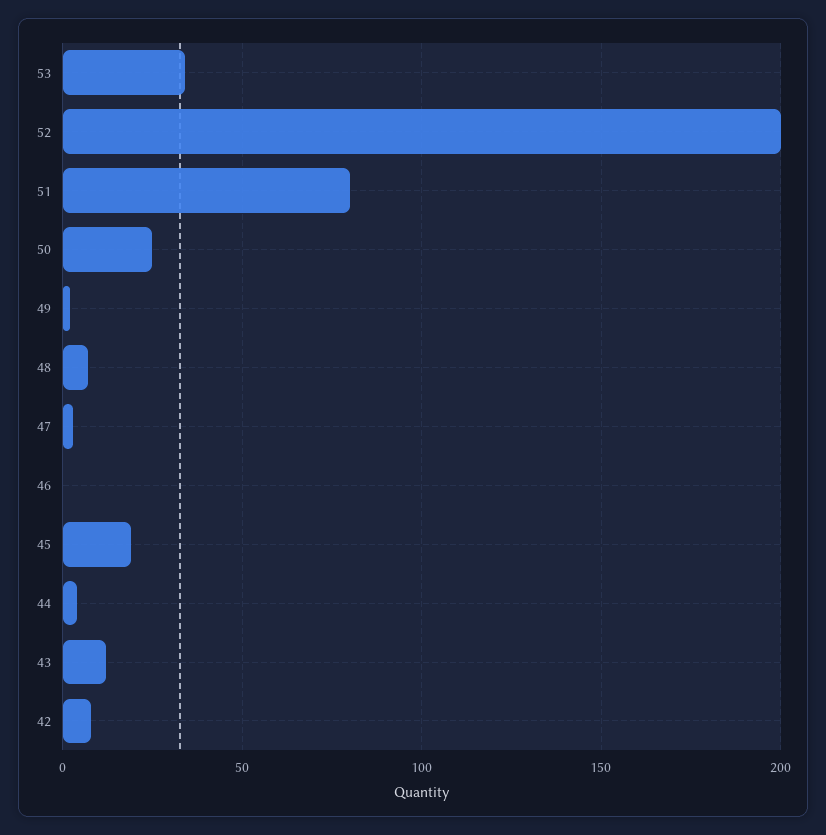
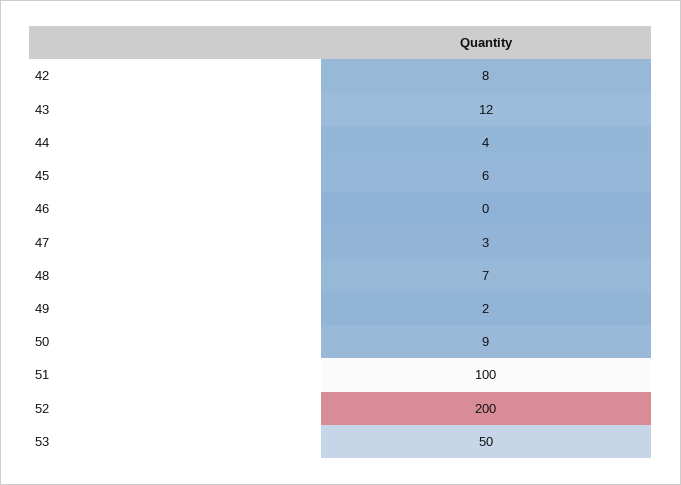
53: 35 -> 50
51: 80 -> 100
50: 25 -> 9
45: 20 -> 6

